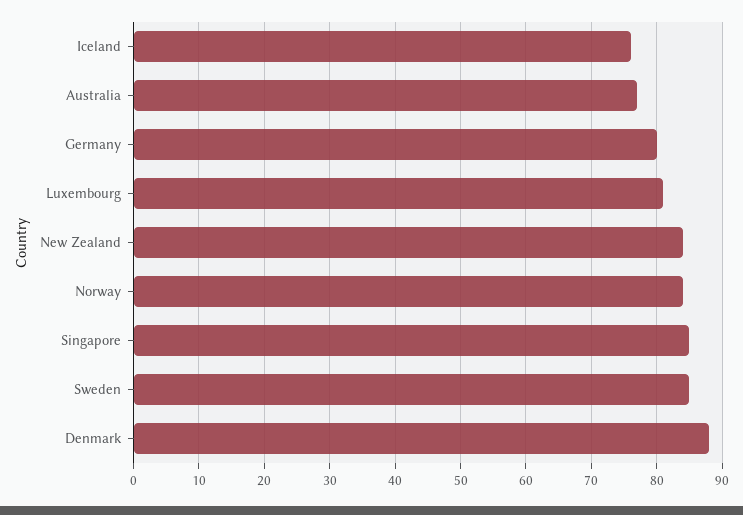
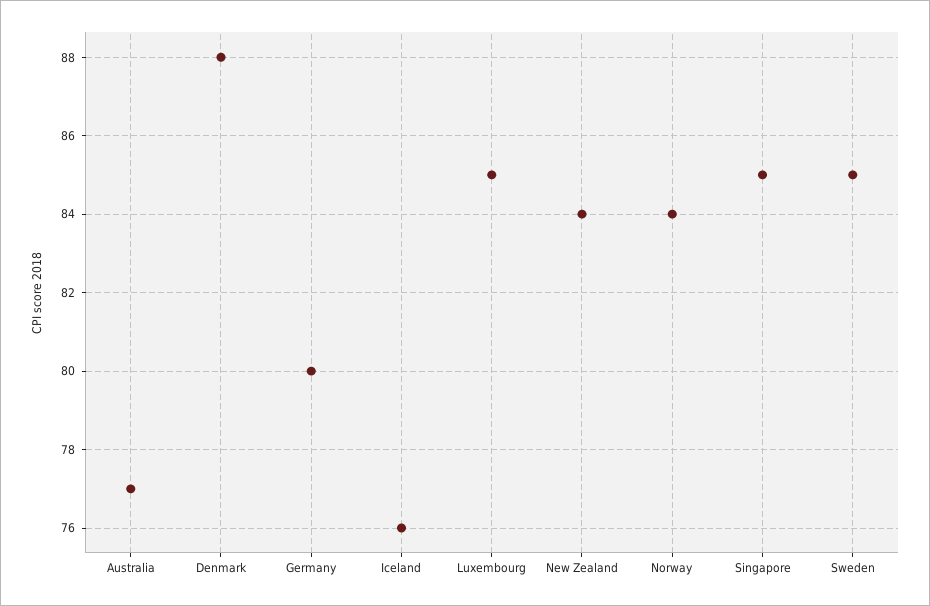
Luxembourg: 81 -> 85

